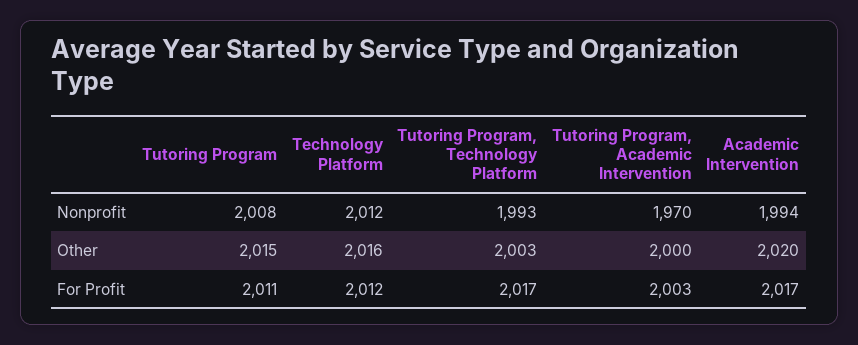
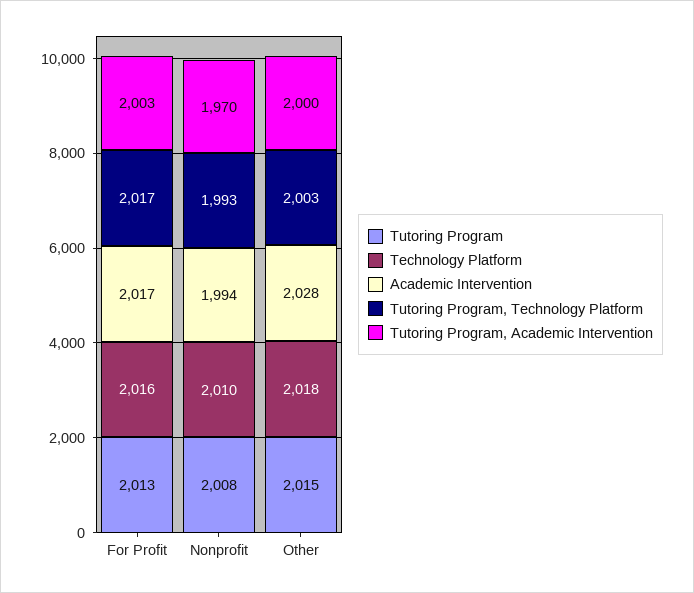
Technology Platform, Nonprofit: 2012 -> 2010
Technology Platform, Other: 2016 -> 2018
Academic Intervention, Other: 2020 -> 2028
Tutoring Program, For Profit: 2011 -> 2013
Technology Platform, For Profit: 2012 -> 2016

